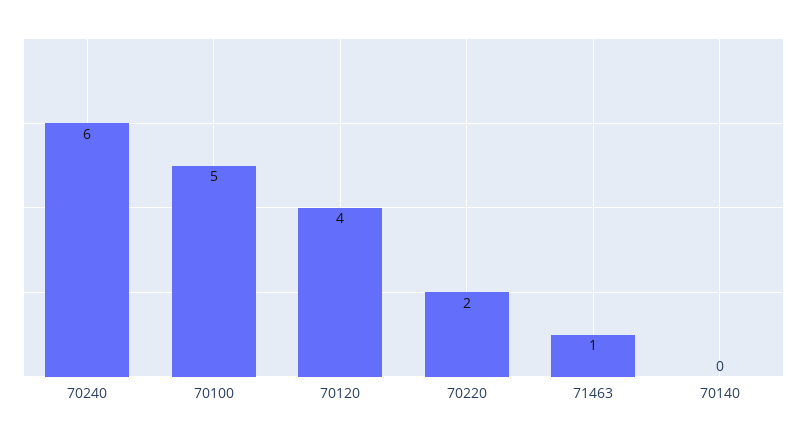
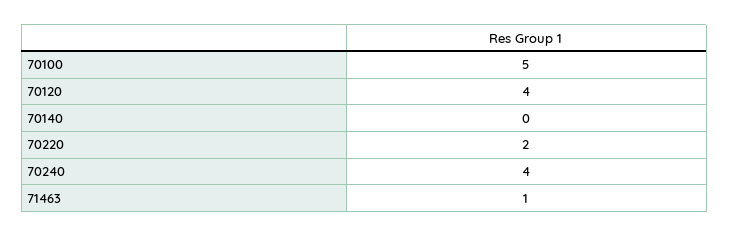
70240: 6 -> 4

